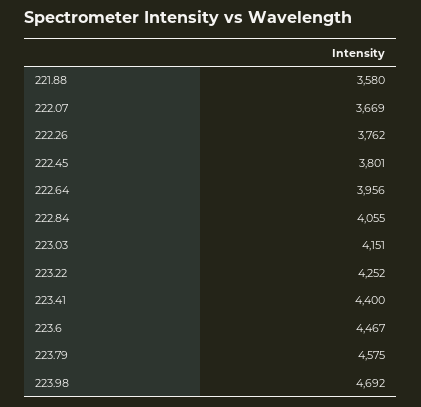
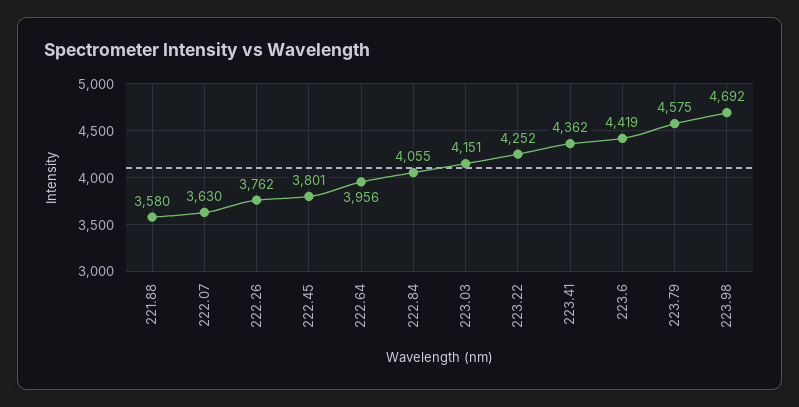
222.07: 3669 -> 3630
223.41: 4400 -> 4362
223.6: 4467 -> 4419

